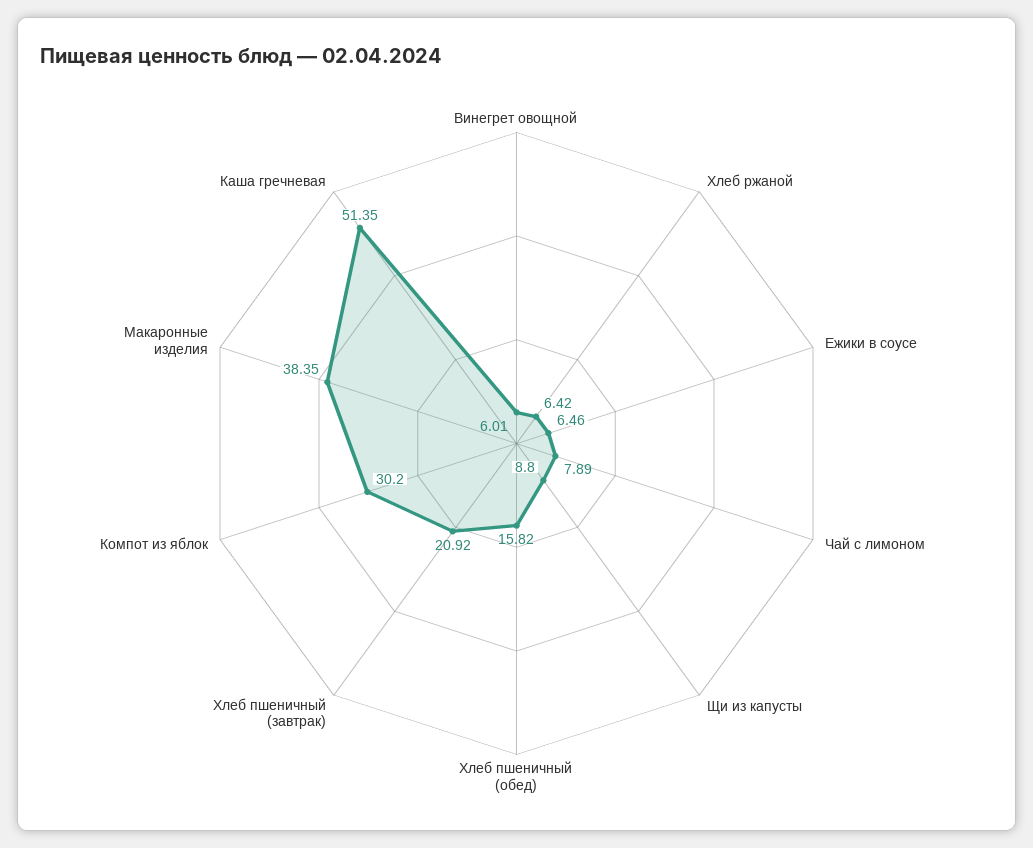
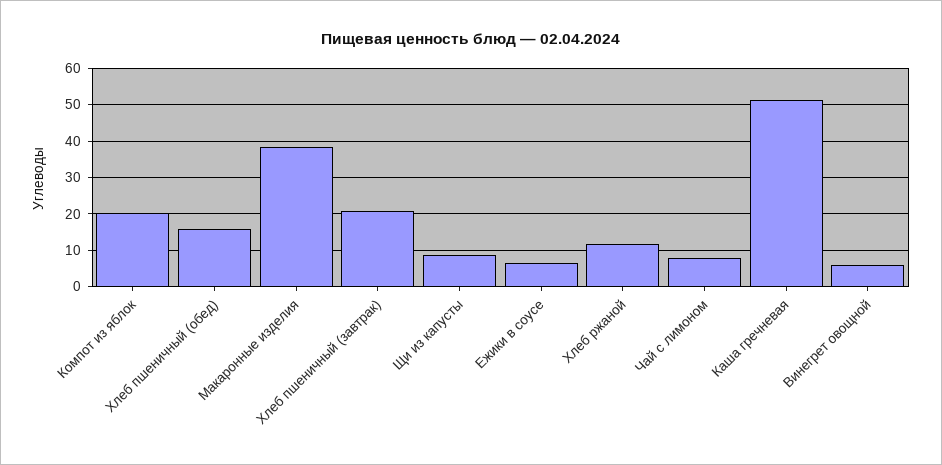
Хлеб ржаной: 6.42 -> 12
Компот из яблок: 30.2 -> 20

